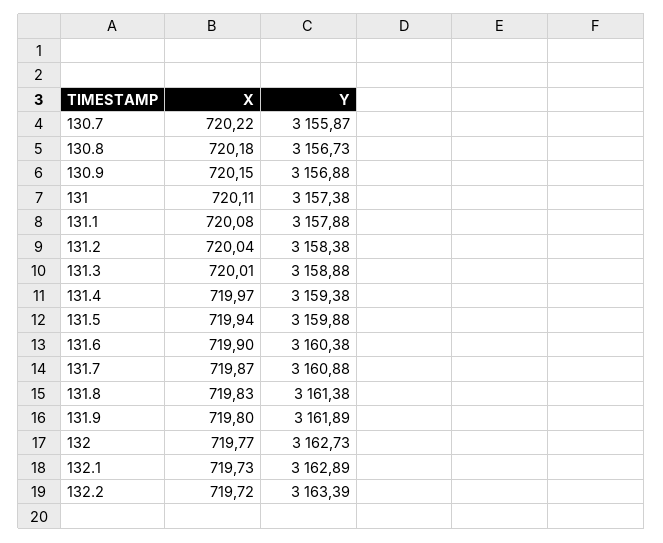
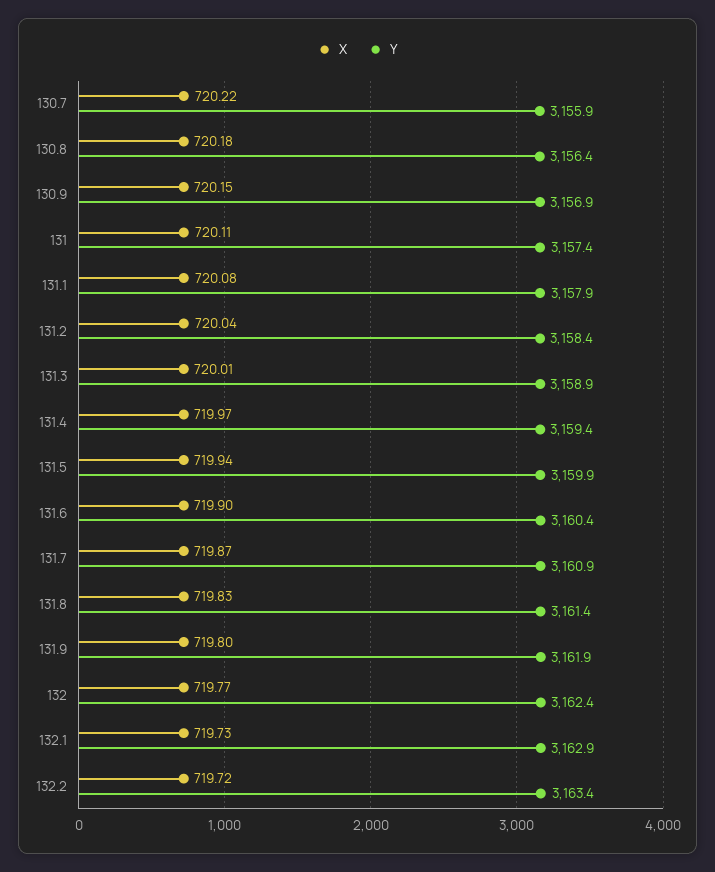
Y, 130.8: 3156.73 -> 3156.4
Y, 132: 3162.73 -> 3162.4

